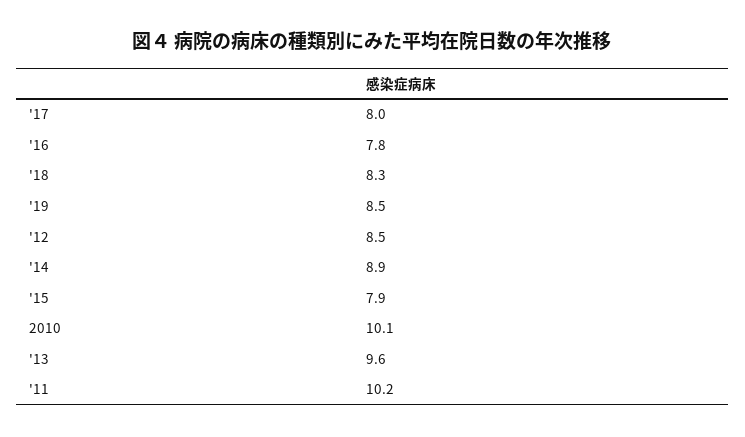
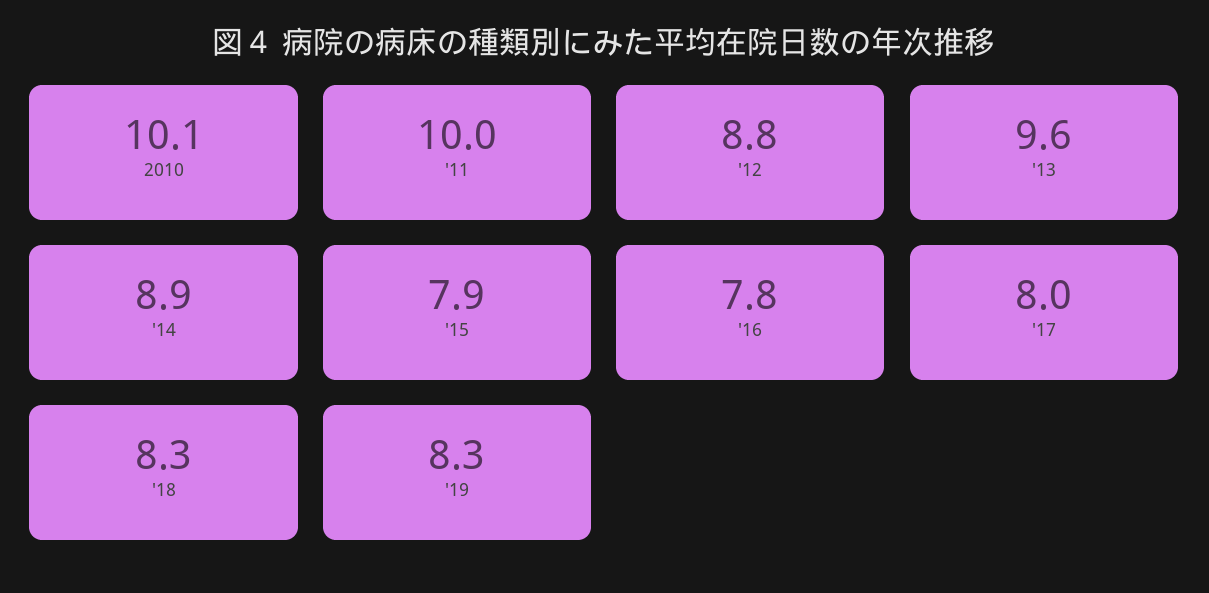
'19: 8.5 -> 8.3
'12: 8.5 -> 8.8
'11: 10.2 -> 10

